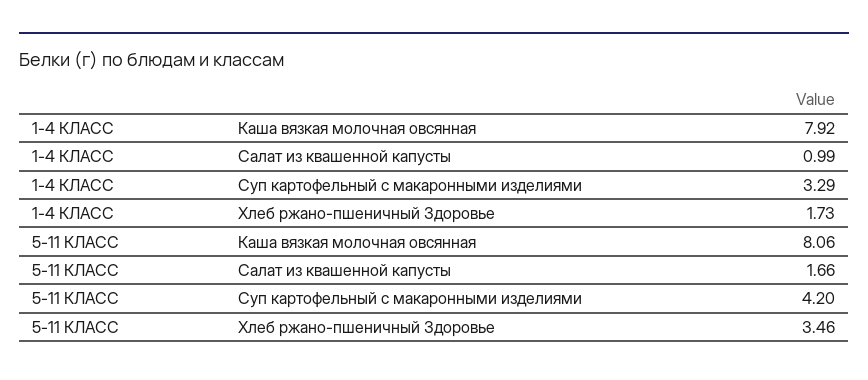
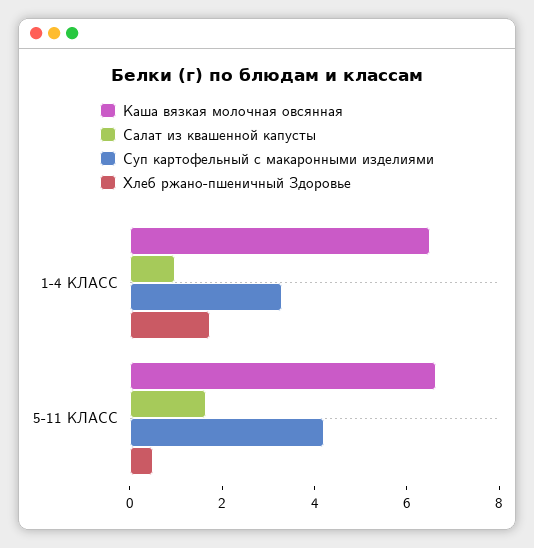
Каша вязкая молочная овсянная, 1-4 КЛАСС: 7.92 -> 6.5
Каша вязкая молочная овсянная, 5-11 КЛАСС: 8.06 -> 6.5
Хлеб ржано-пшеничный Здоровье, 5-11 КЛАСС: 3.46 -> 0.5

